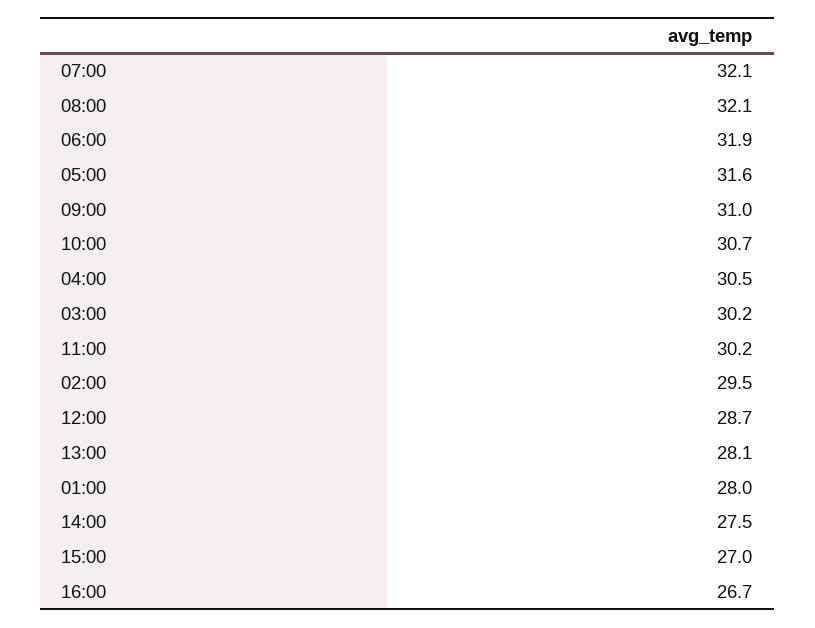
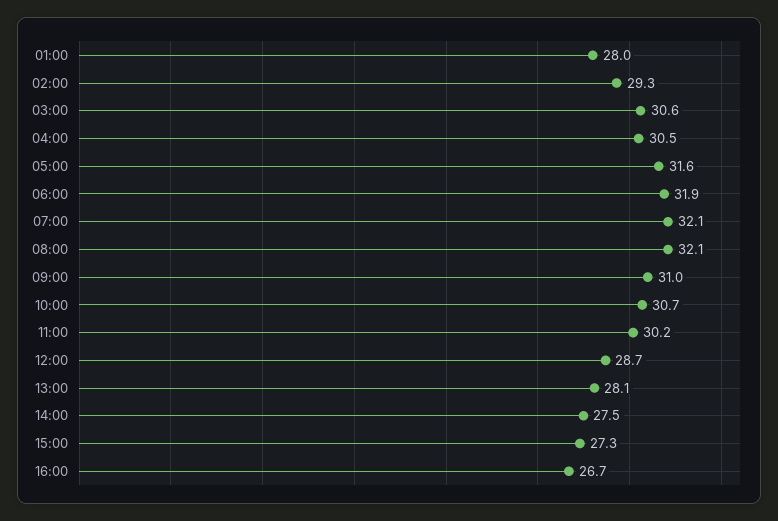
03:00: 30.2 -> 30.6
02:00: 29.5 -> 29.3
15:00: 27 -> 27.3

